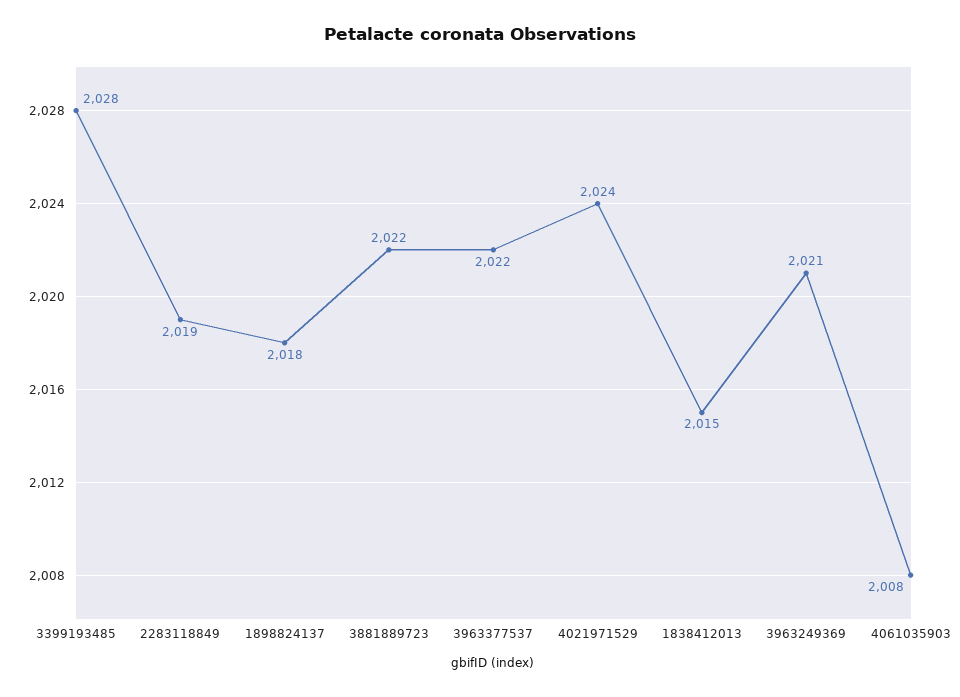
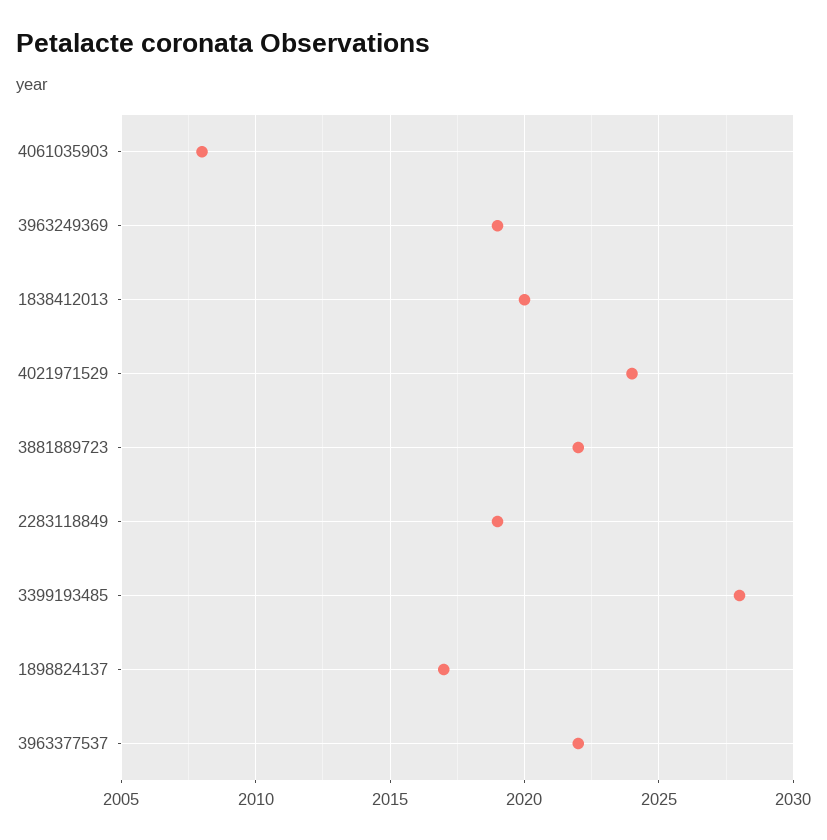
1898824137: 2018 -> 2017
1838412013: 2015 -> 2020
3963249369: 2021 -> 2019

